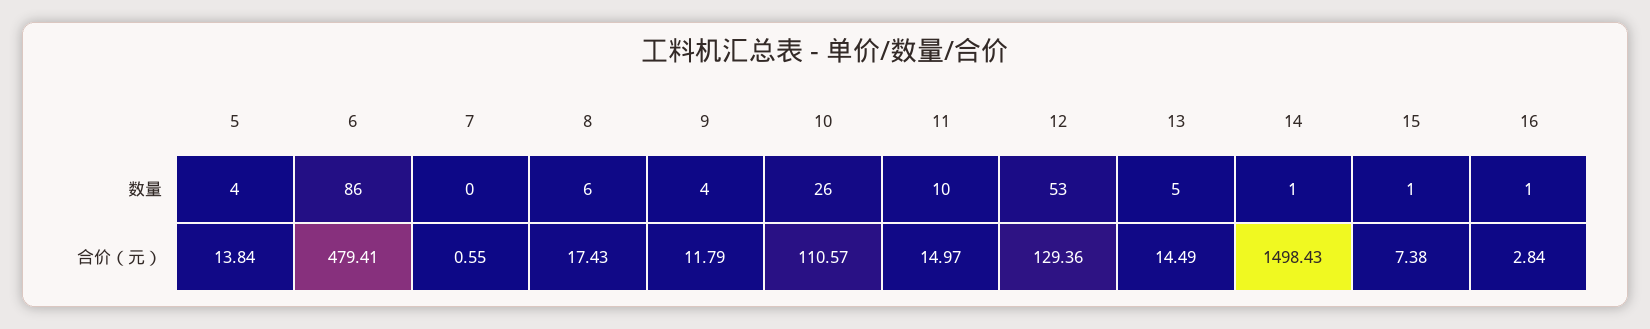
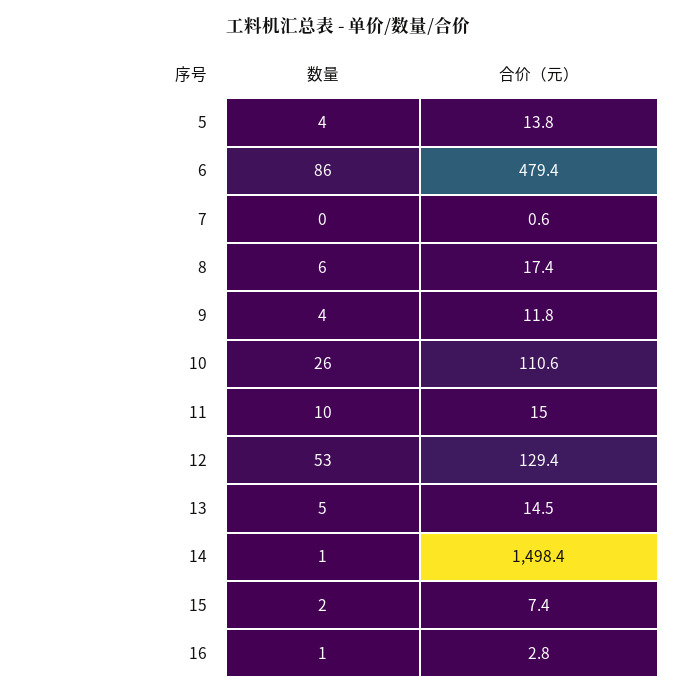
15, 数量: 1 -> 2

